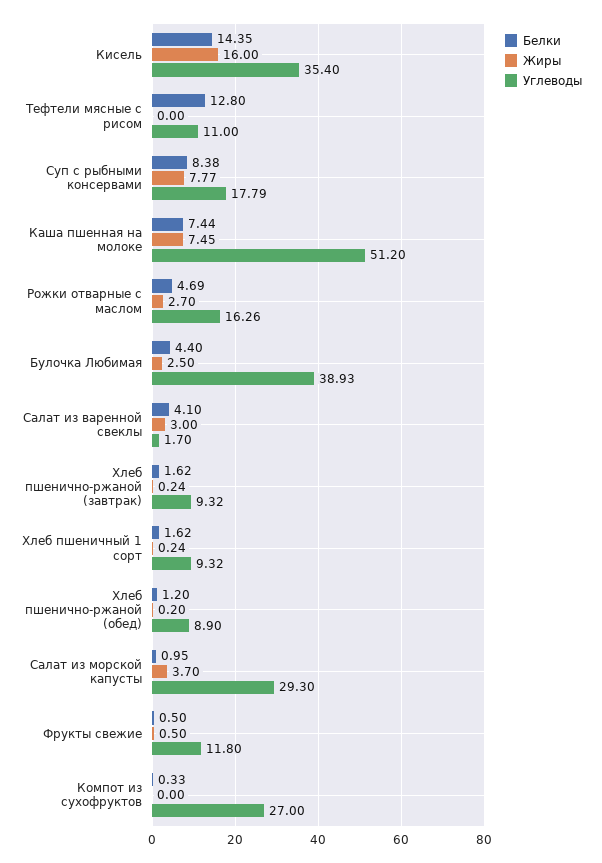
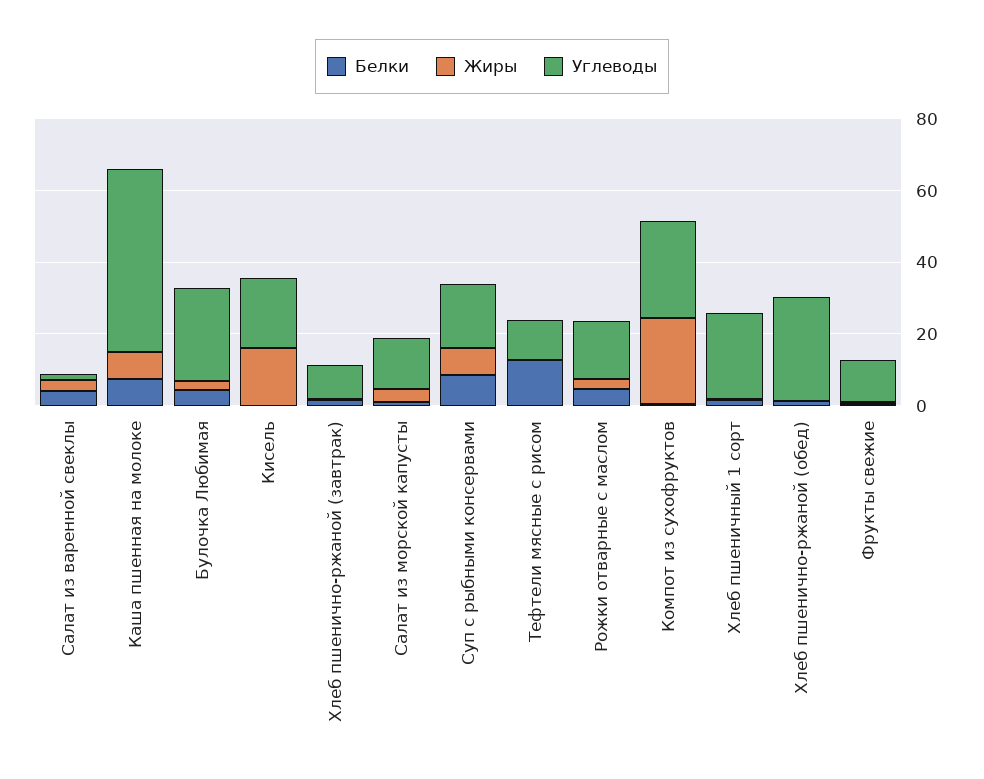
Белки, Кисель: 14.35 -> 0
Углеводы, Кисель: 35.4 -> 20
Углеводы, Булочка Любимая: 38.93 -> 25
Углеводы, Хлеб пшеничный 1 сорт: 9.32 -> 25
Углеводы, Хлеб пшенично-ржаной (обед): 8.9 -> 30
Углеводы, Салат из морской капусты: 29.3 -> 15
Жиры, Компот из сухофруктов: 0 -> 25

